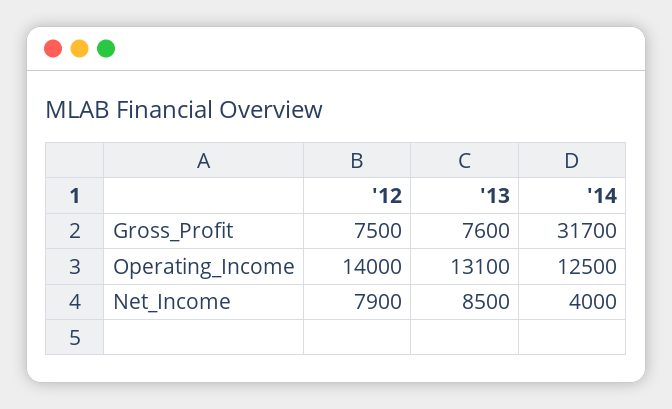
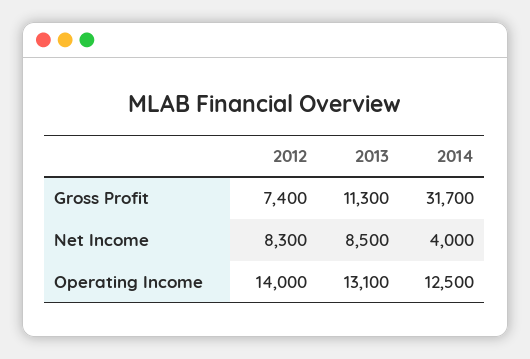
'12, Gross_Profit: 7500 -> 7400
'13, Gross_Profit: 7600 -> 11300
'12, Net_Income: 7900 -> 8300

